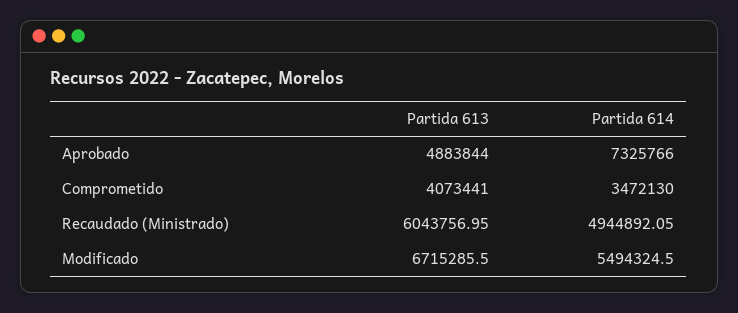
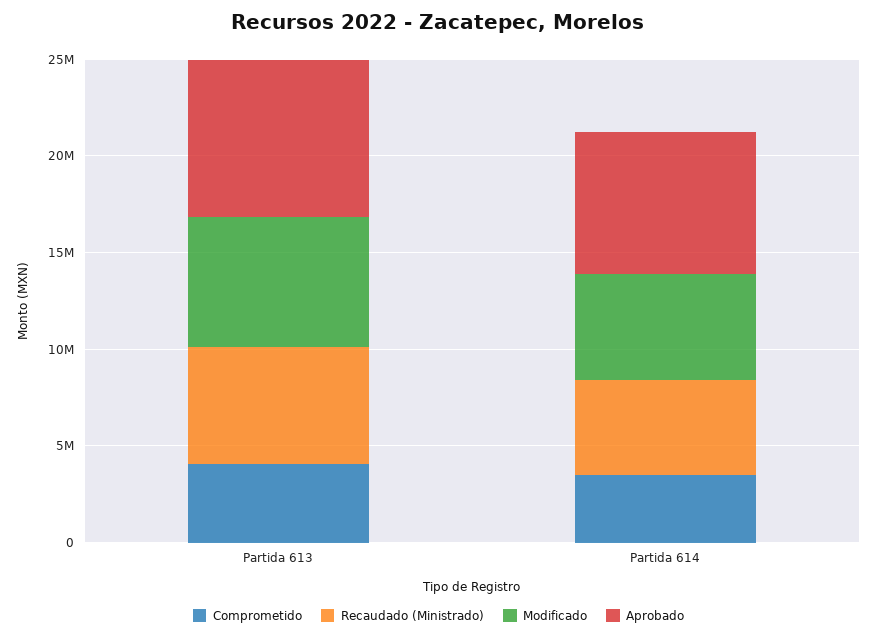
Aprobado, Partida 613: 4883844 -> 8000000

